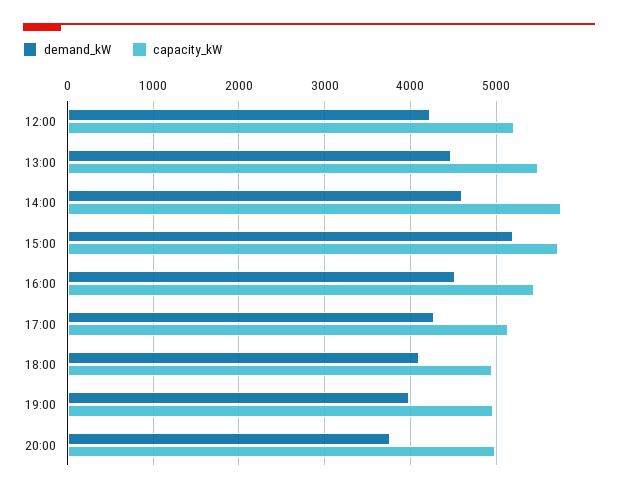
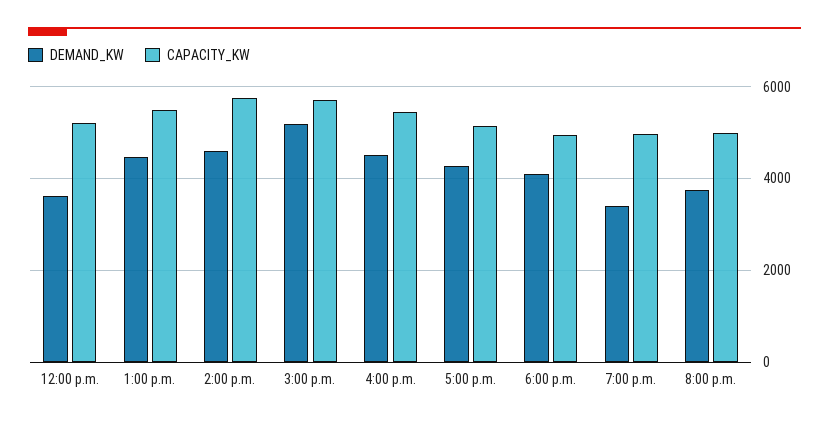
demand_kW, 12:00: 4200 -> 3600
demand_kW, 19:00: 4000 -> 3400

